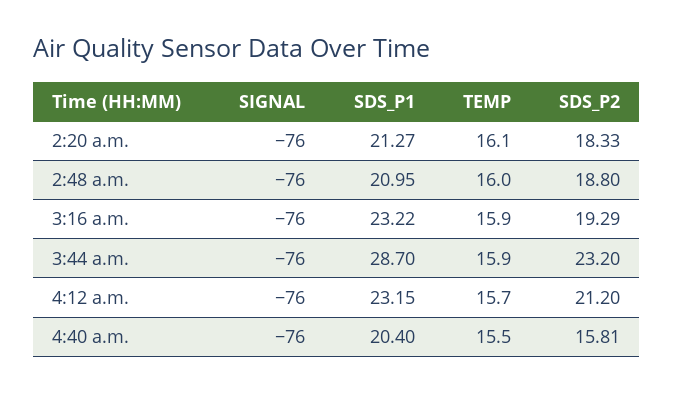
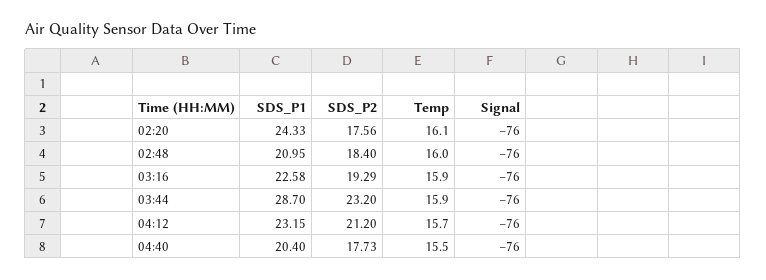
SDS_P1, 2:20 a.m.: 21.27 -> 24.33
SDS_P2, 2:20 a.m.: 18.33 -> 17.56
SDS_P2, 2:48 a.m.: 18.8 -> 18.4
SDS_P1, 3:16 a.m.: 23.22 -> 22.58
SDS_P2, 4:40 a.m.: 15.81 -> 17.73

